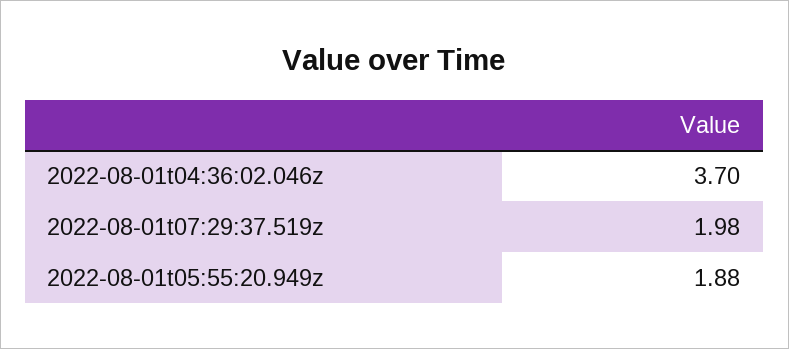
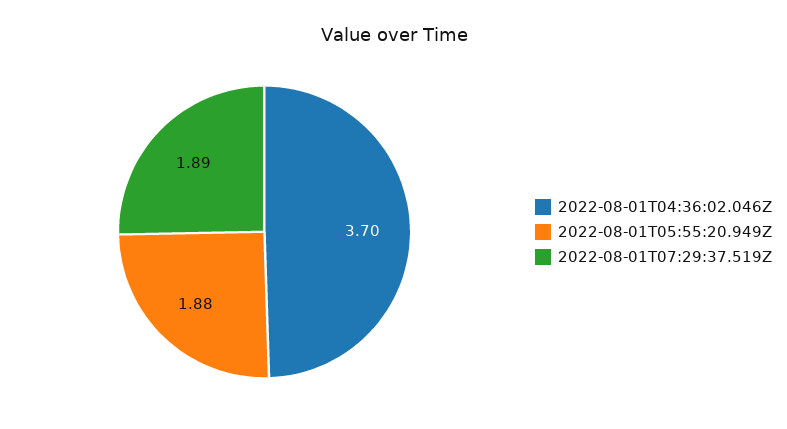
2022-08-01t07:29:37.519z: 1.98 -> 1.89

